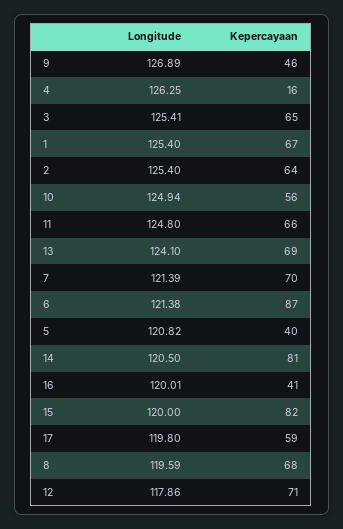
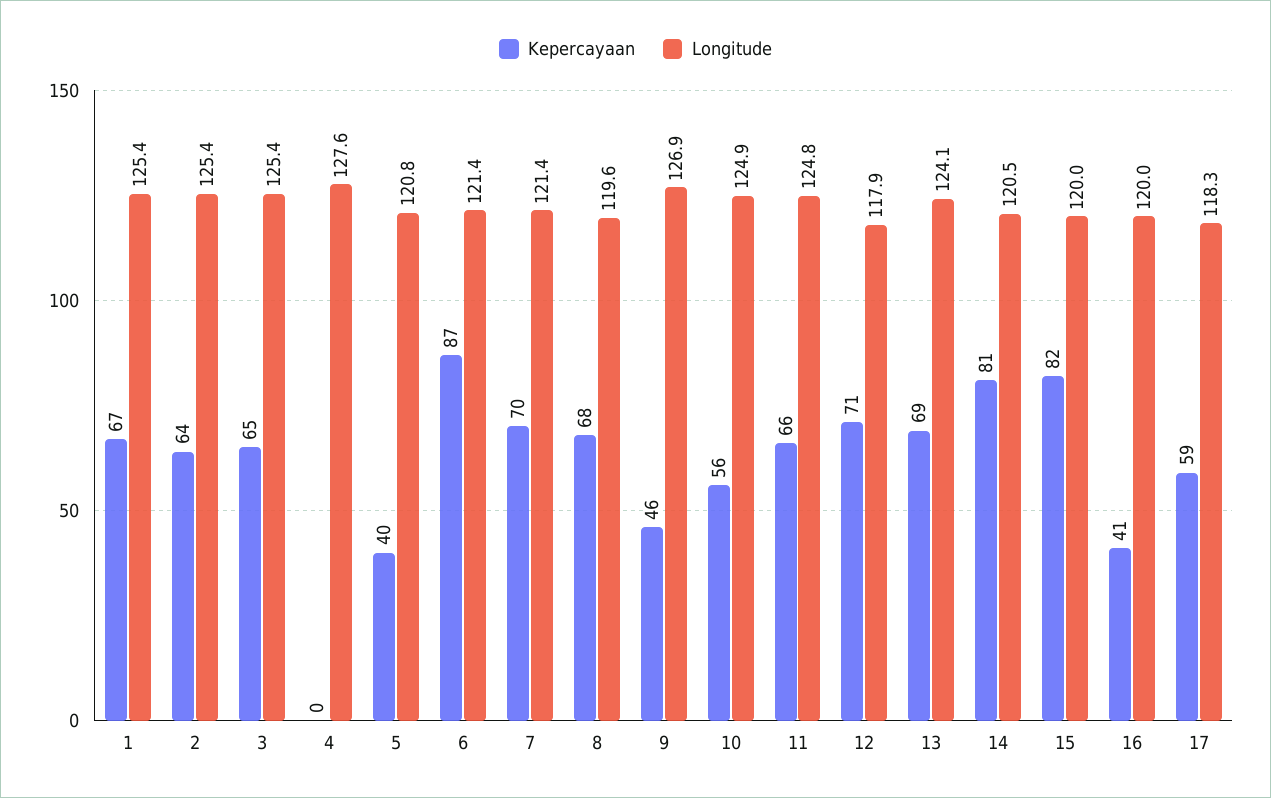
Longitude, 4: 126.25 -> 127.6
Kepercayaan, 4: 16 -> 0
Longitude, 17: 119.8 -> 118.3

